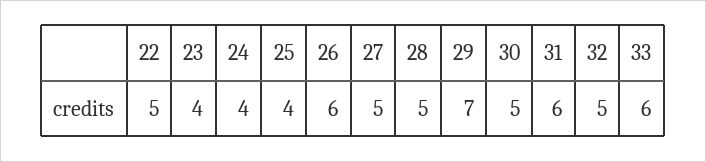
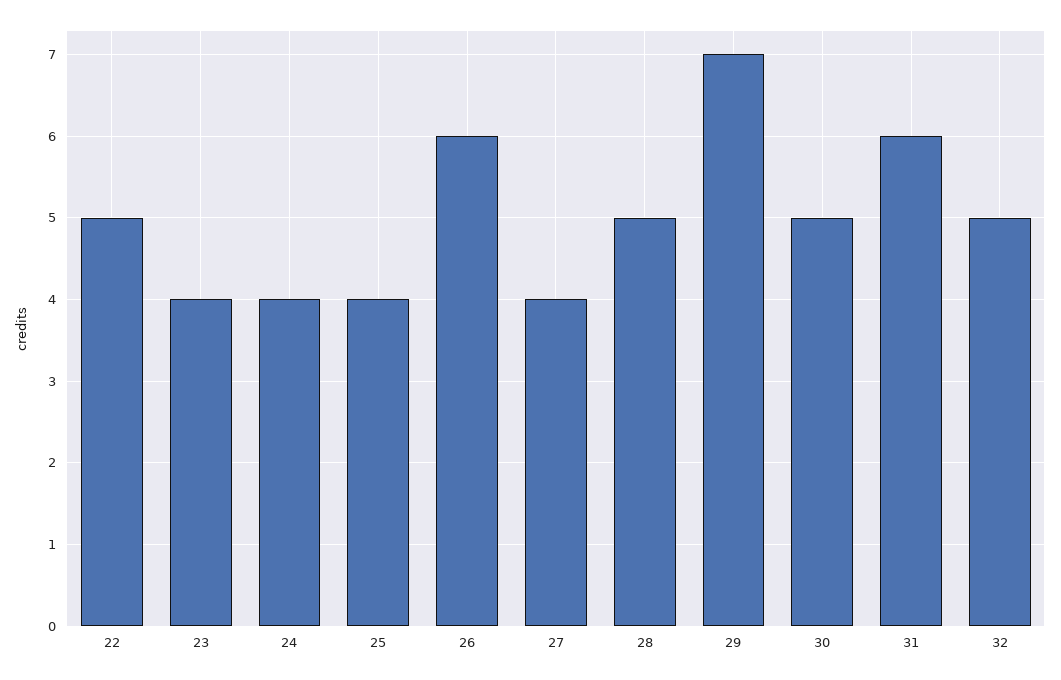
27: 5 -> 4
33: 6 -> none

